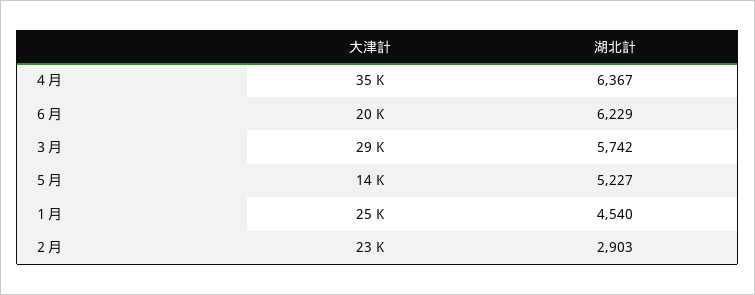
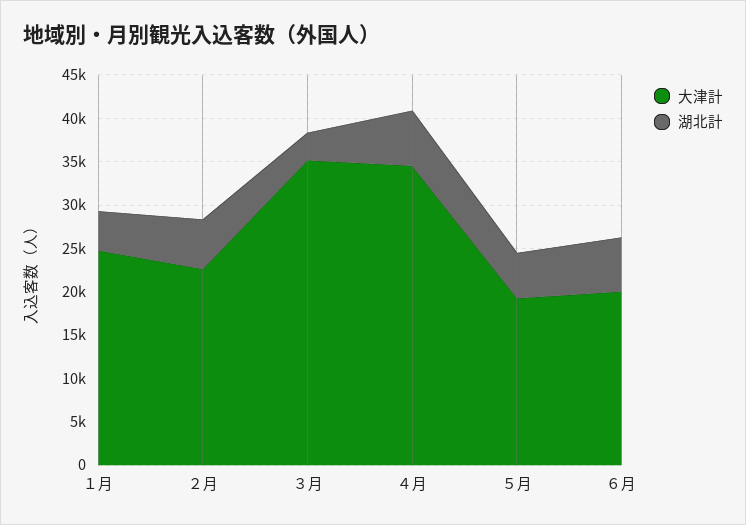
大津計, ３月: 29000 -> 35000
湖北計, ３月: 5742 -> 3000
大津計, ５月: 14000 -> 19000
湖北計, ２月: 2903 -> 6000

